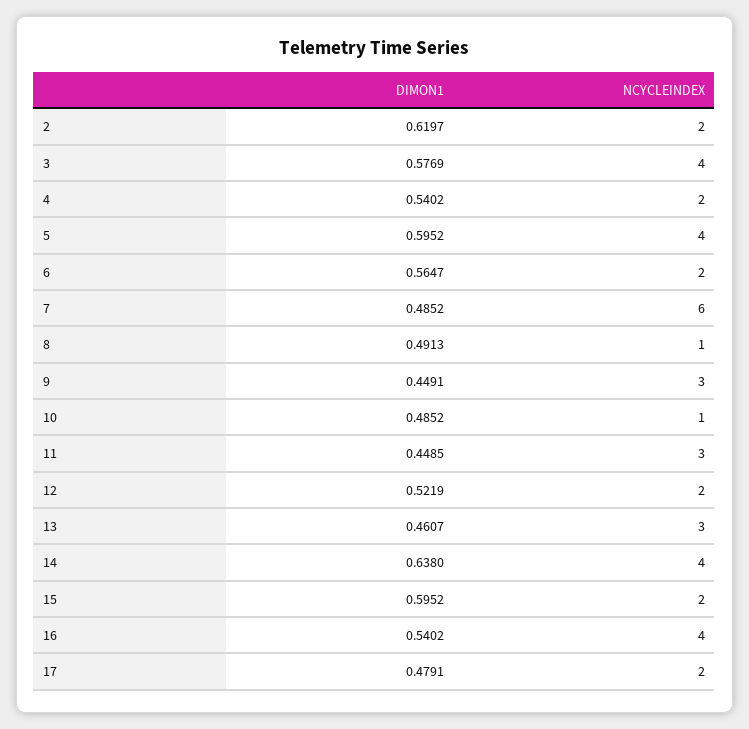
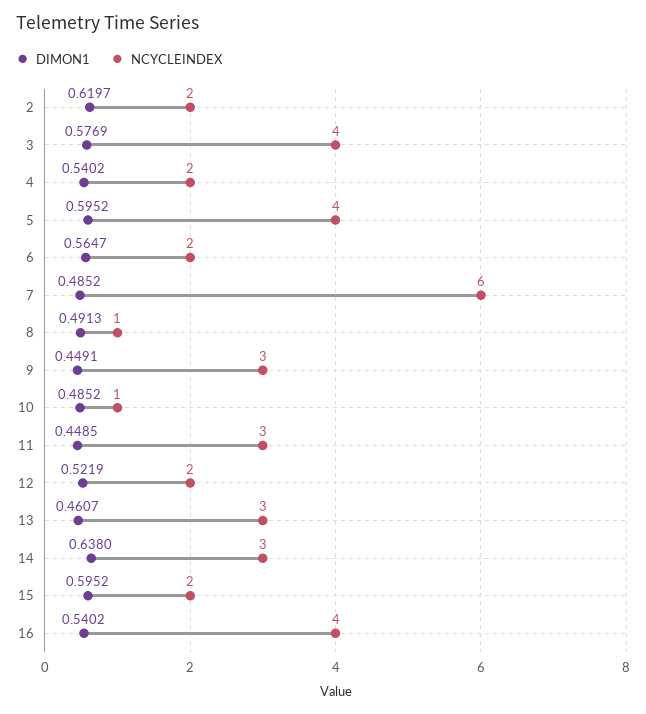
NCYCLEINDEX, 14: 4 -> 3
DIMON1, 17: 0.4791 -> none
NCYCLEINDEX, 17: 2 -> none

